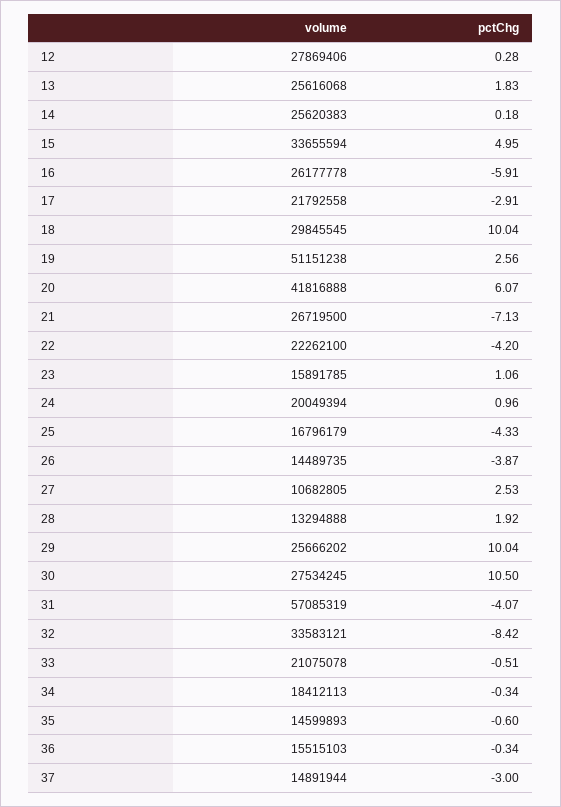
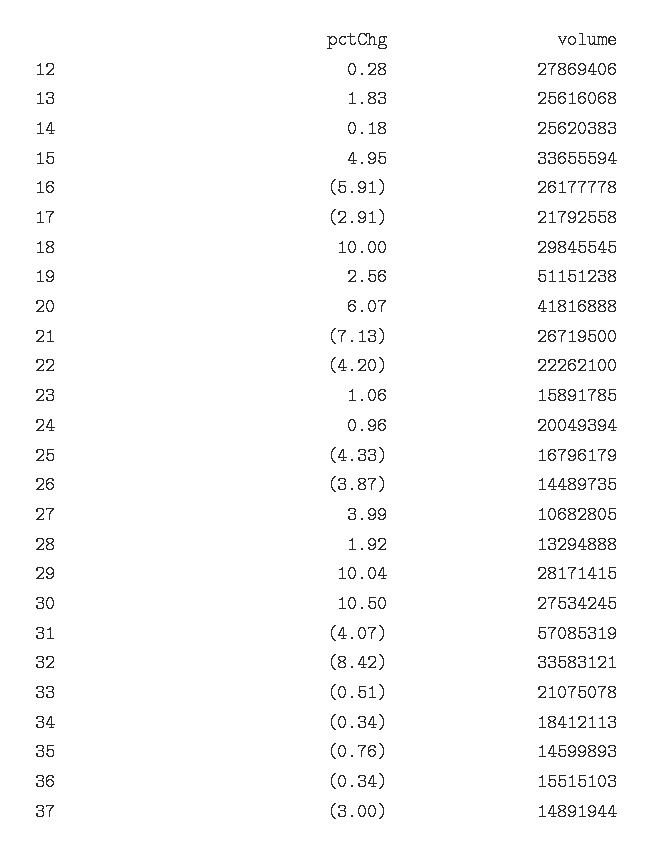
pctChg, 18: 10.04 -> 10
pctChg, 27: 2.53 -> 3.99
volume, 29: 25666202 -> 28171415
pctChg, 35: -0.6 -> -0.76

